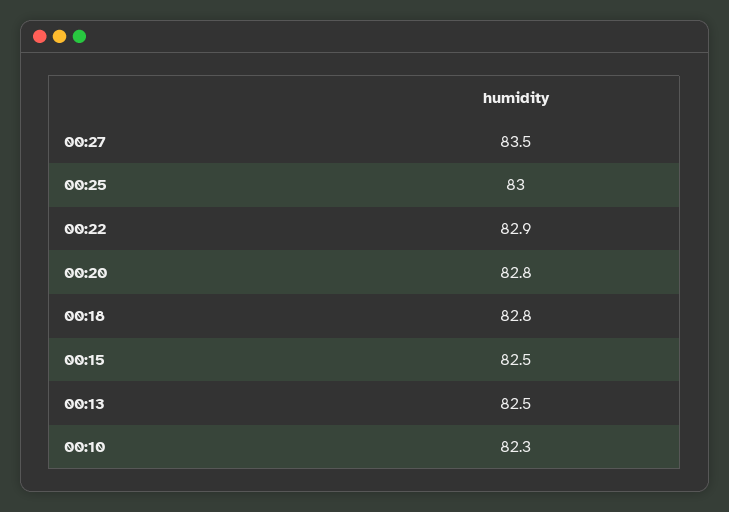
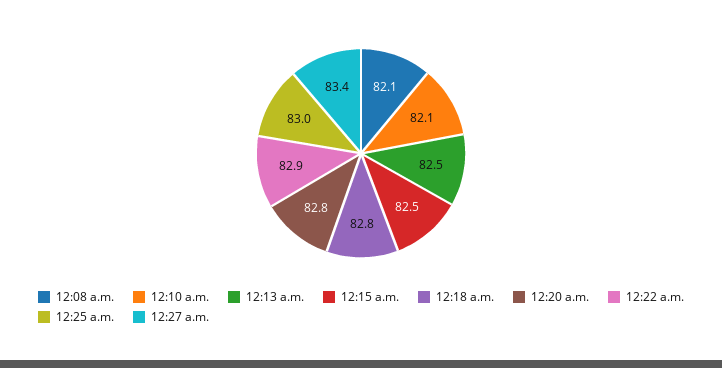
00:27: 83.5 -> 83.4
00:10: 82.3 -> 82.1
12:08 a.m.: none -> 82.1

